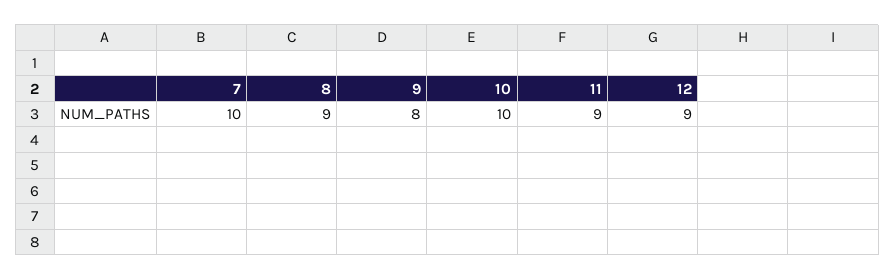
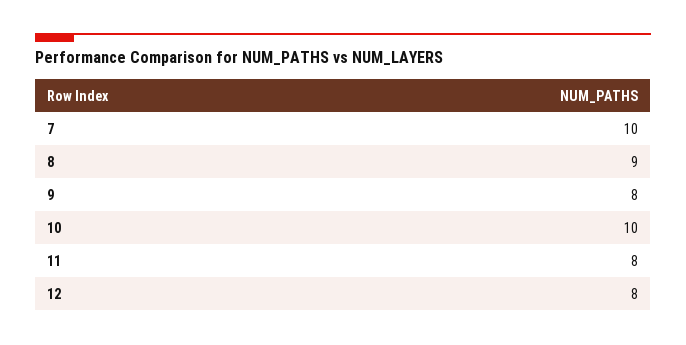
11: 9 -> 8
12: 9 -> 8

